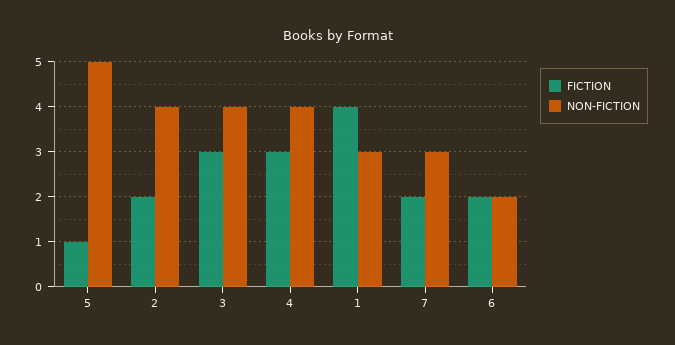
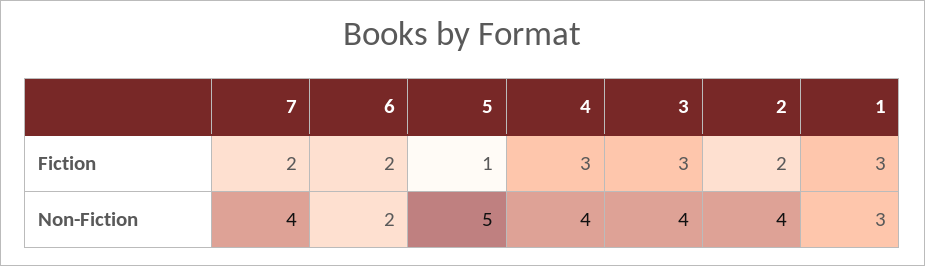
FICTION, 1: 4 -> 3
NON-FICTION, 7: 3 -> 4

